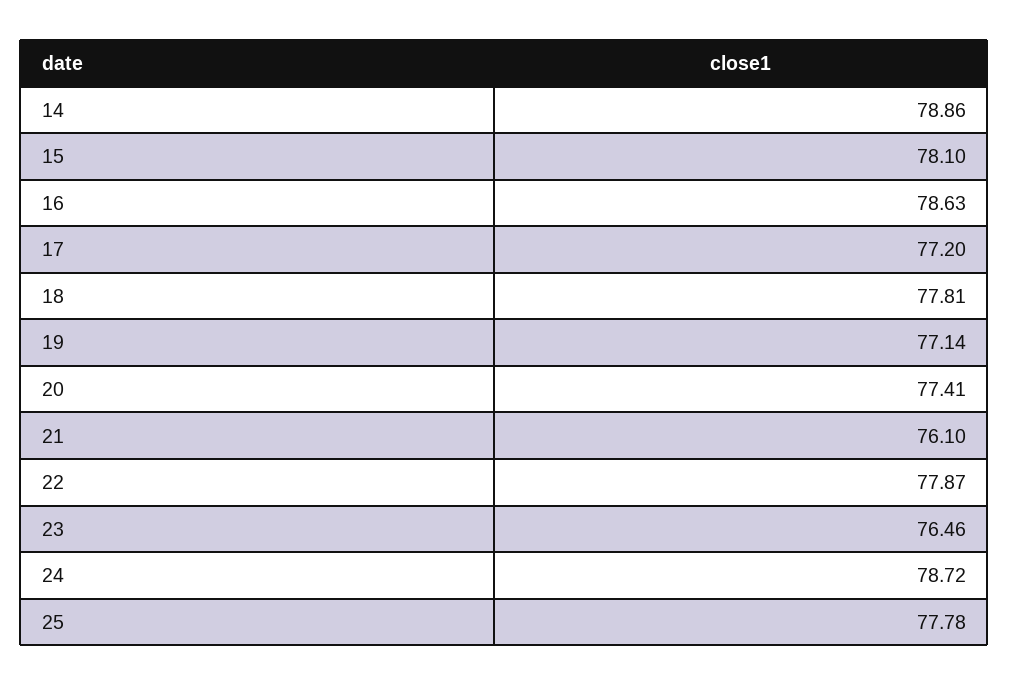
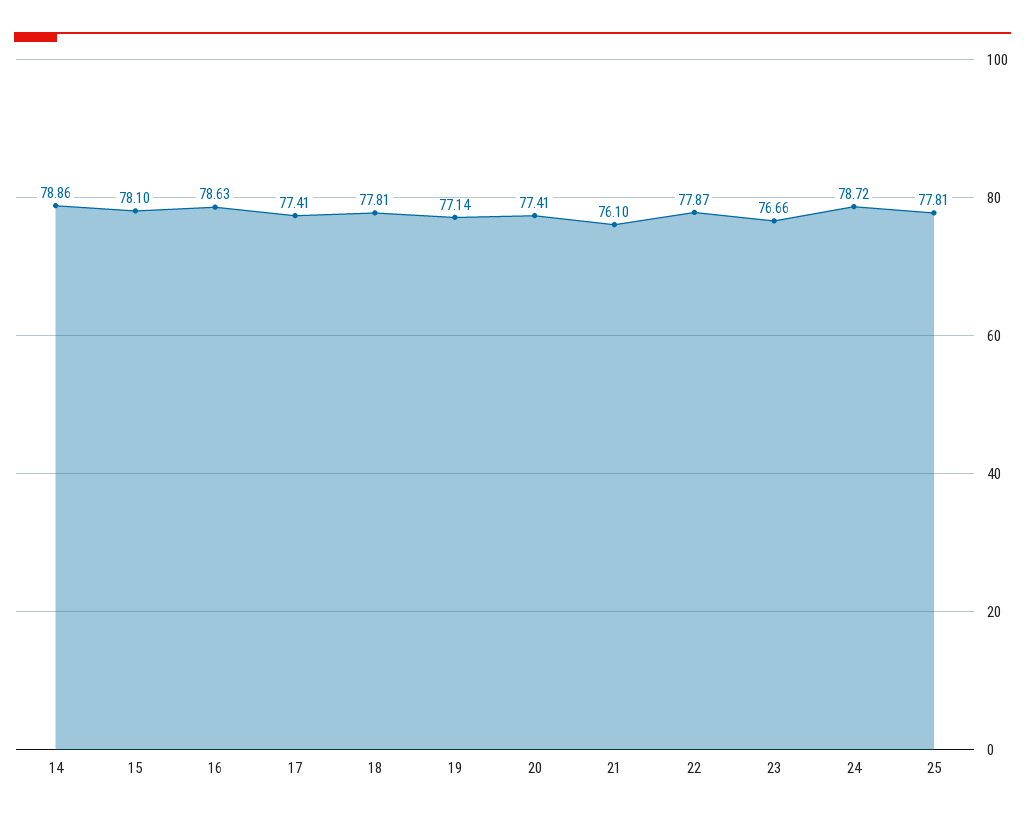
17: 77.2 -> 77.41
23: 76.46 -> 76.66
25: 77.78 -> 77.81

